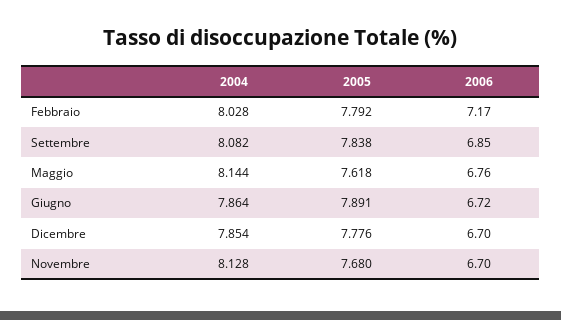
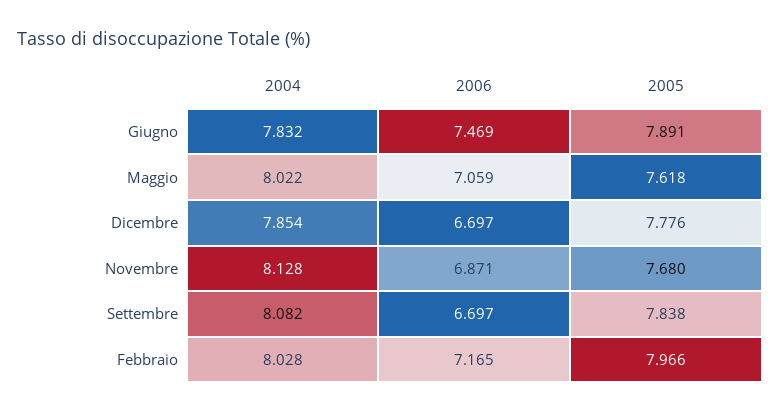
2005, Febbraio: 7.792 -> 7.966
2006, Settembre: 6.85 -> 6.697
2004, Maggio: 8.144 -> 8.022
2006, Maggio: 6.76 -> 7.059
2004, Giugno: 7.864 -> 7.832
2006, Giugno: 6.72 -> 7.469
2006, Novembre: 6.7 -> 6.871

